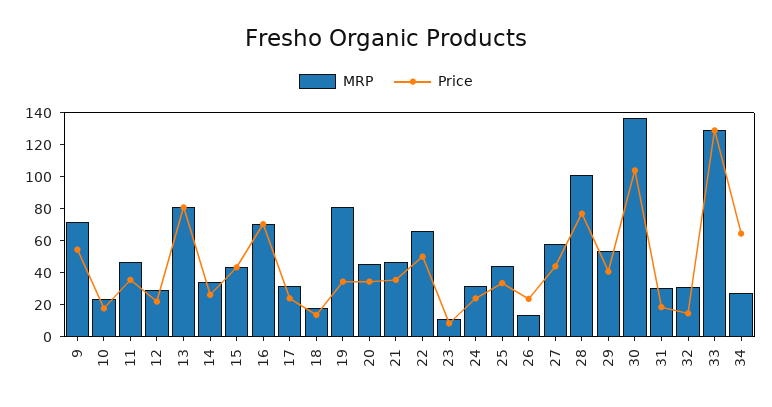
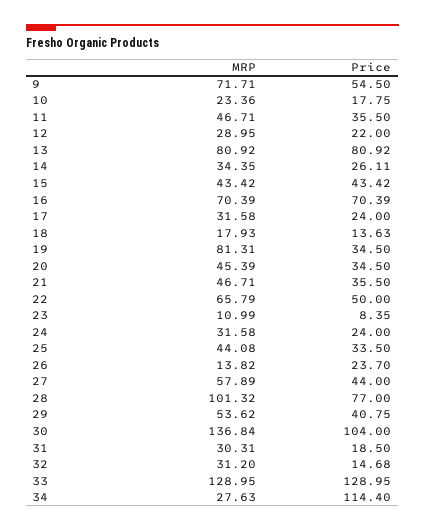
Price, 34: 65 -> 114.4

